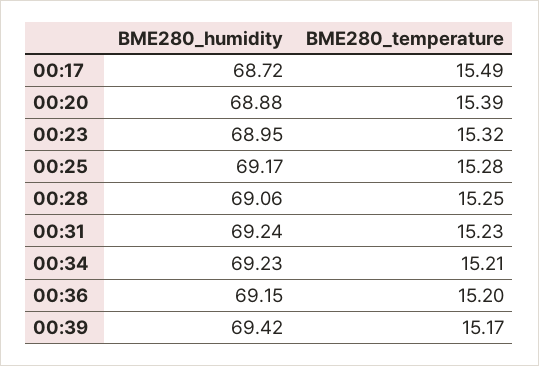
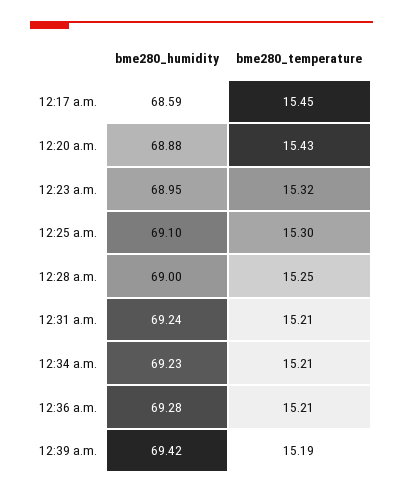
BME280_humidity, 00:17: 68.72 -> 68.59
BME280_temperature, 00:17: 15.49 -> 15.45
BME280_temperature, 00:20: 15.39 -> 15.43
BME280_humidity, 00:25: 69.17 -> 69.1
BME280_temperature, 00:25: 15.28 -> 15.3
BME280_humidity, 00:28: 69.06 -> 69
BME280_temperature, 00:31: 15.23 -> 15.21
BME280_humidity, 00:36: 69.15 -> 69.28
BME280_temperature, 00:36: 15.2 -> 15.21
BME280_temperature, 00:39: 15.17 -> 15.19

